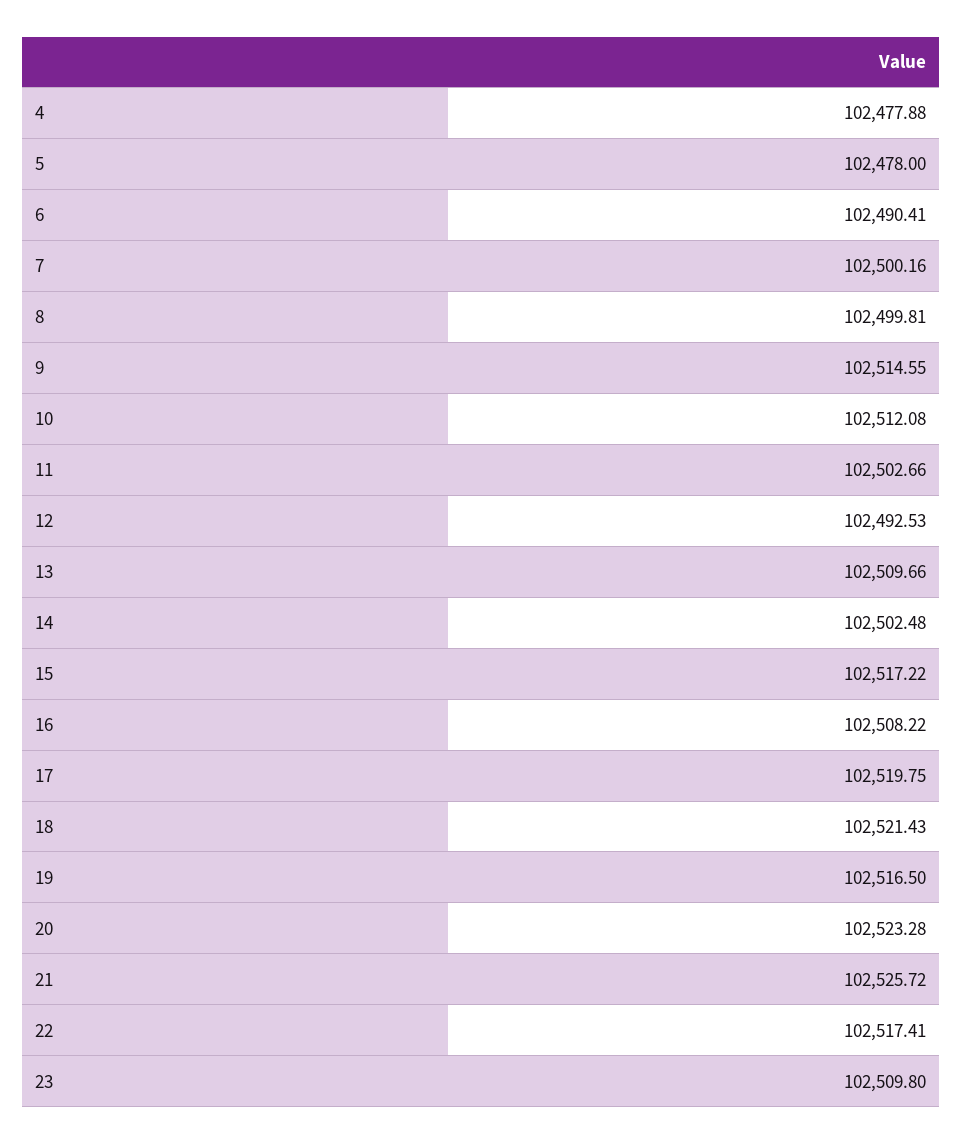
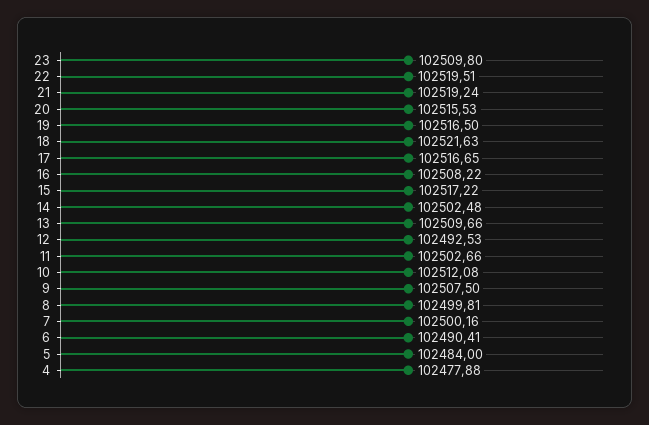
5: 102478 -> 102484
9: 102514.55 -> 102507.5
17: 102519.75 -> 102516.65
18: 102521.43 -> 102521.63
20: 102523.28 -> 102515.53
21: 102525.72 -> 102519.24
22: 102517.41 -> 102519.51

